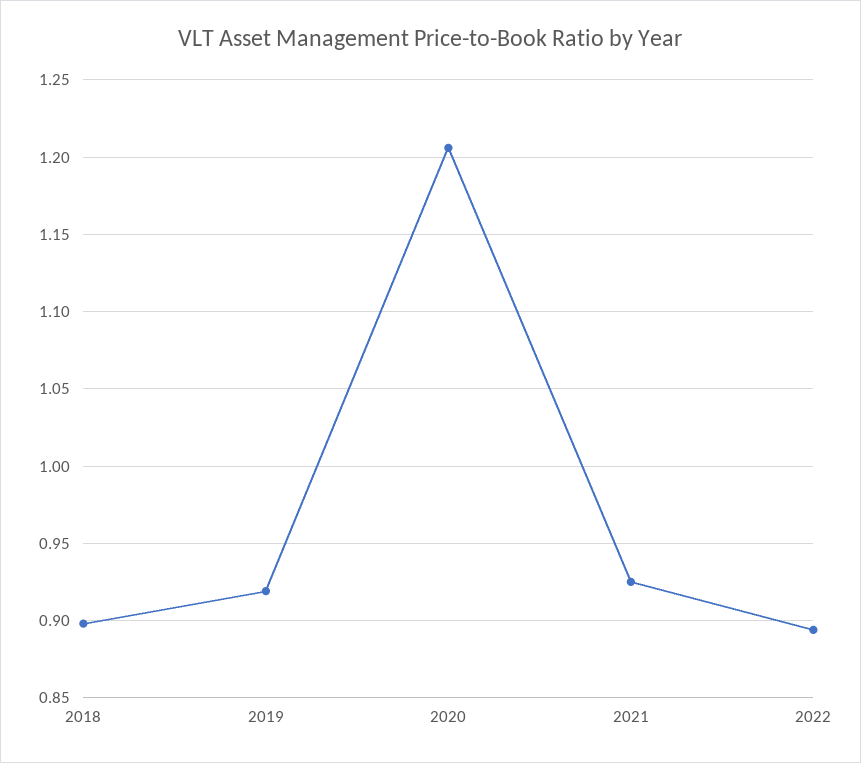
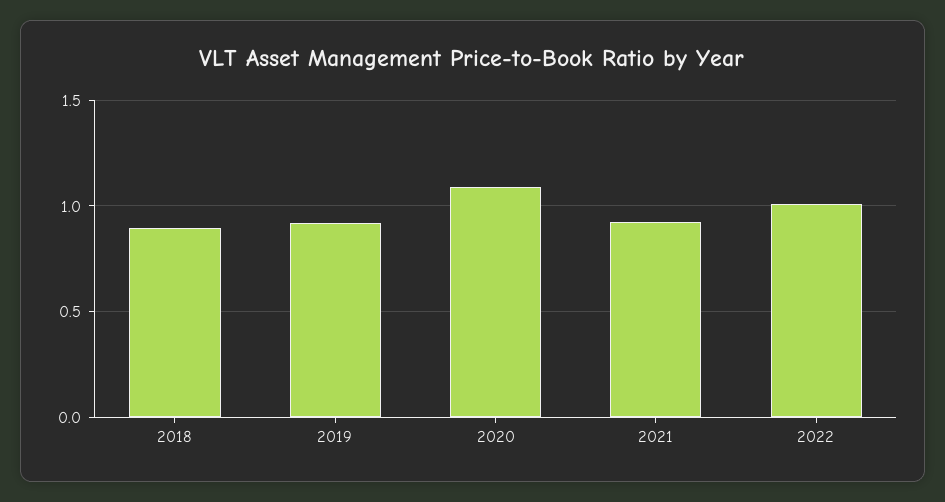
2020: 1.205 -> 1.1
2022: 0.895 -> 1

